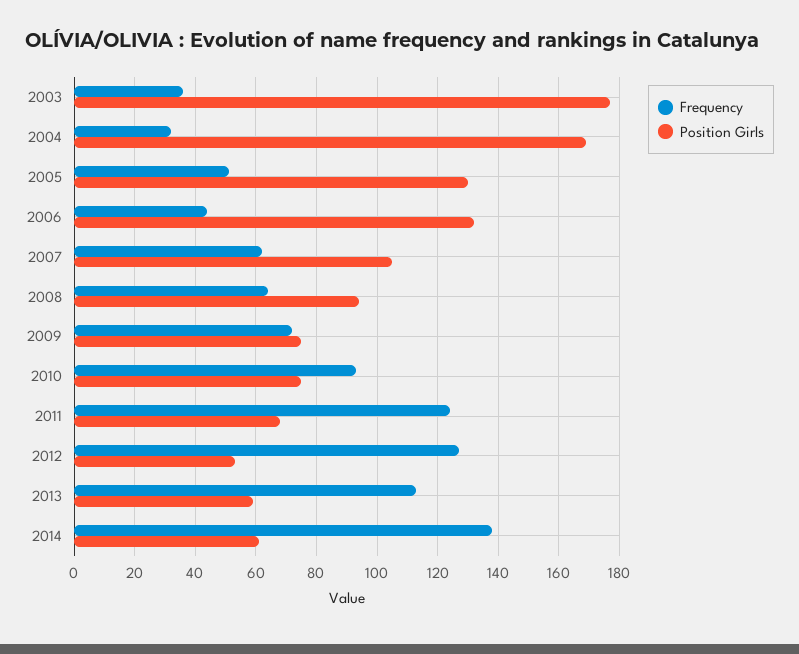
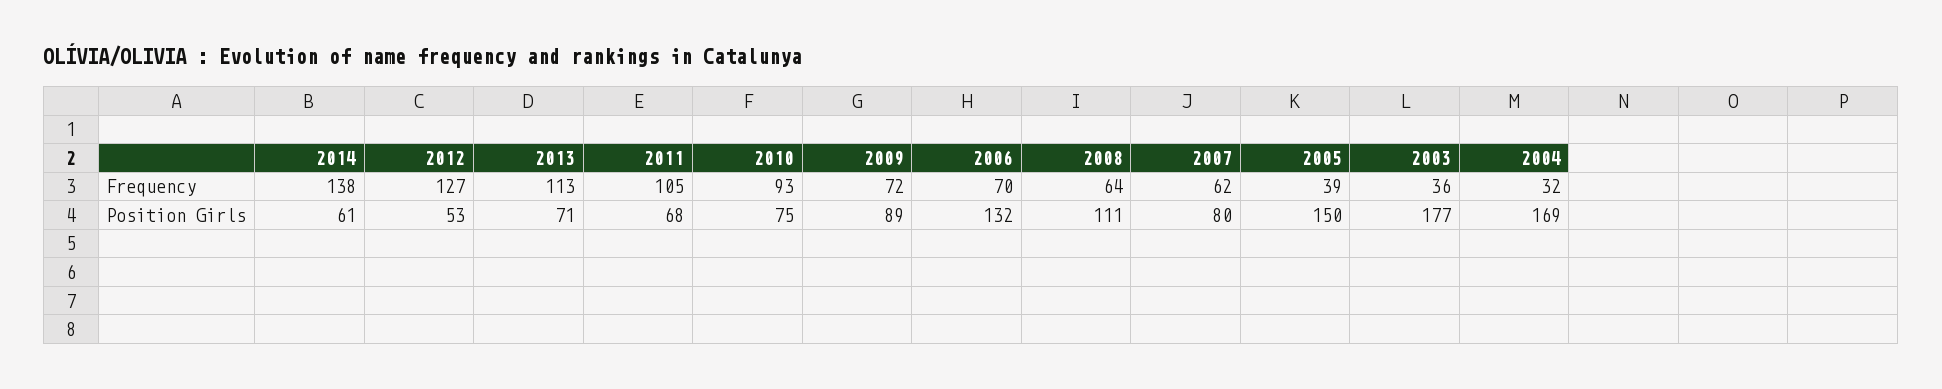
Frequency, 2005: 50 -> 39
Position Girls, 2005: 130 -> 150
Frequency, 2006: 45 -> 70
Position Girls, 2007: 105 -> 80
Position Girls, 2008: 95 -> 111
Position Girls, 2009: 75 -> 89
Frequency, 2011: 125 -> 105
Position Girls, 2013: 60 -> 71

